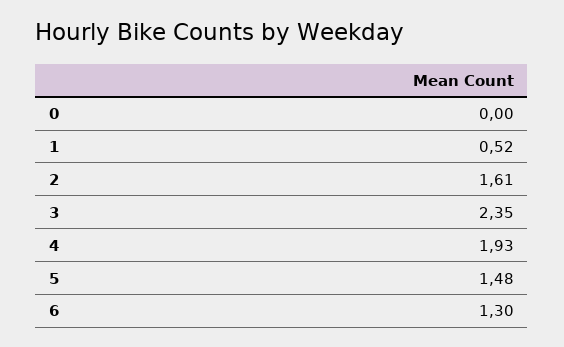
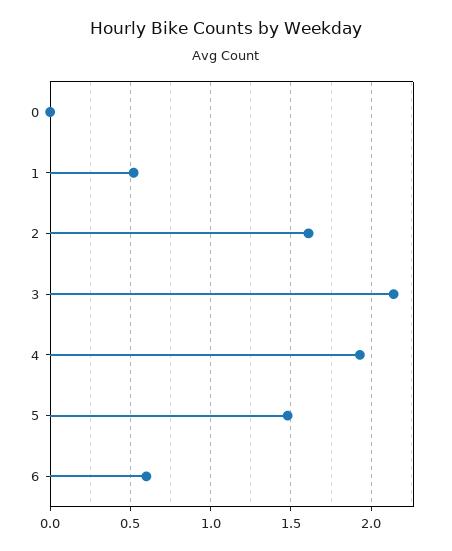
3: 2.35 -> 2.15
6: 1.3 -> 0.6

